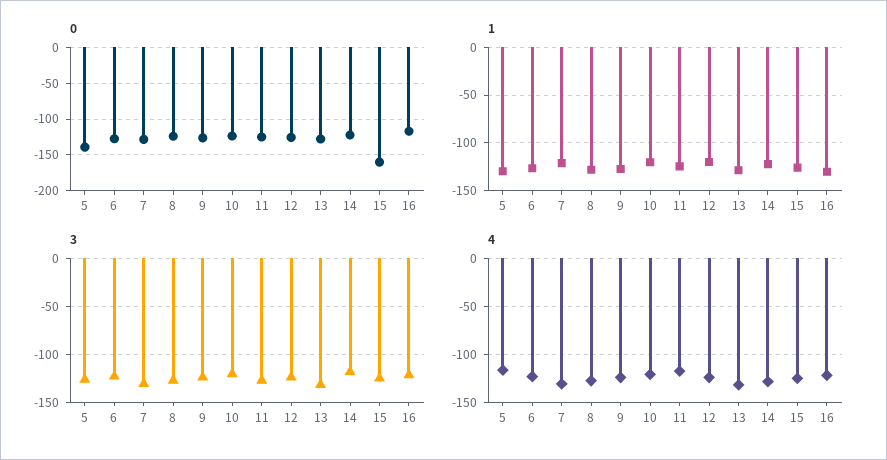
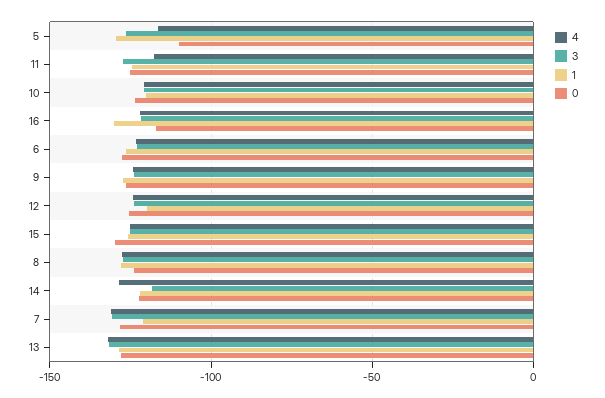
0, 5: -140 -> -110
0, 15: -160 -> -130

